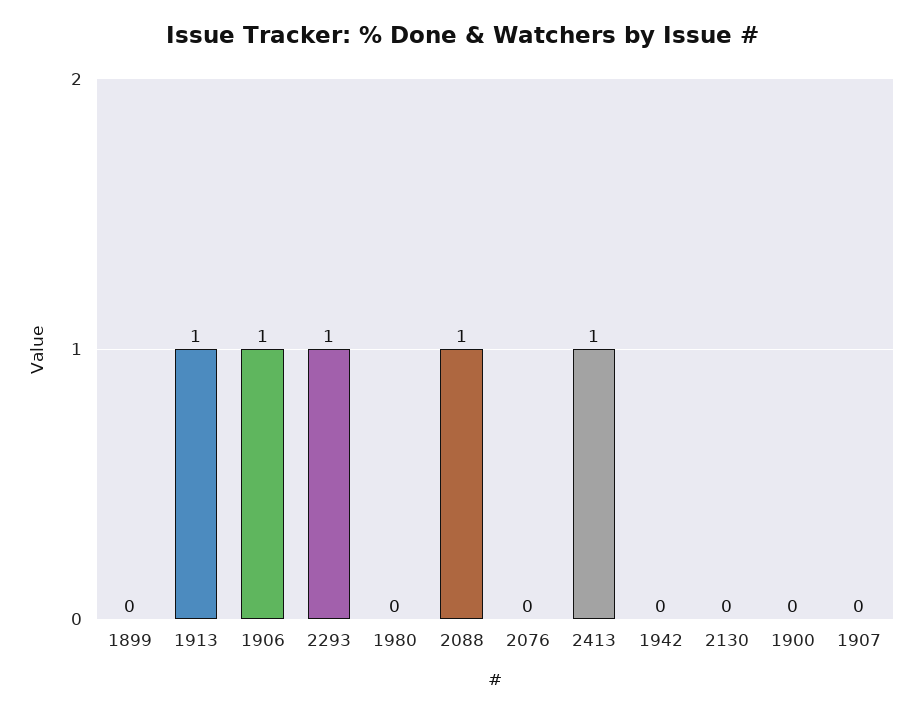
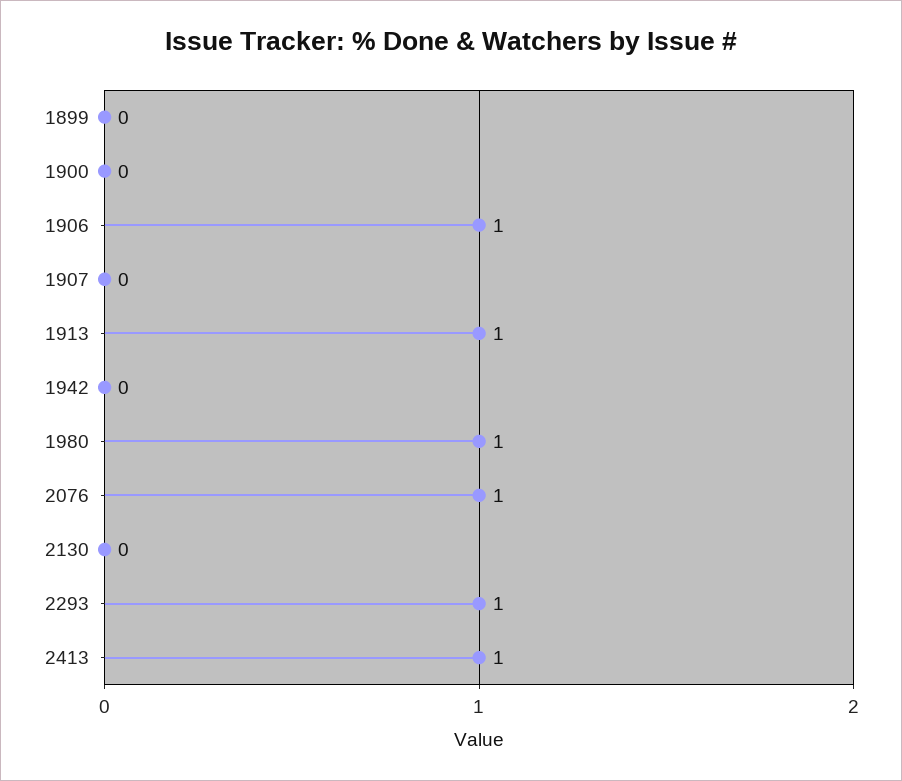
1980: 0 -> 1
2088: 1 -> none
2076: 0 -> 1

